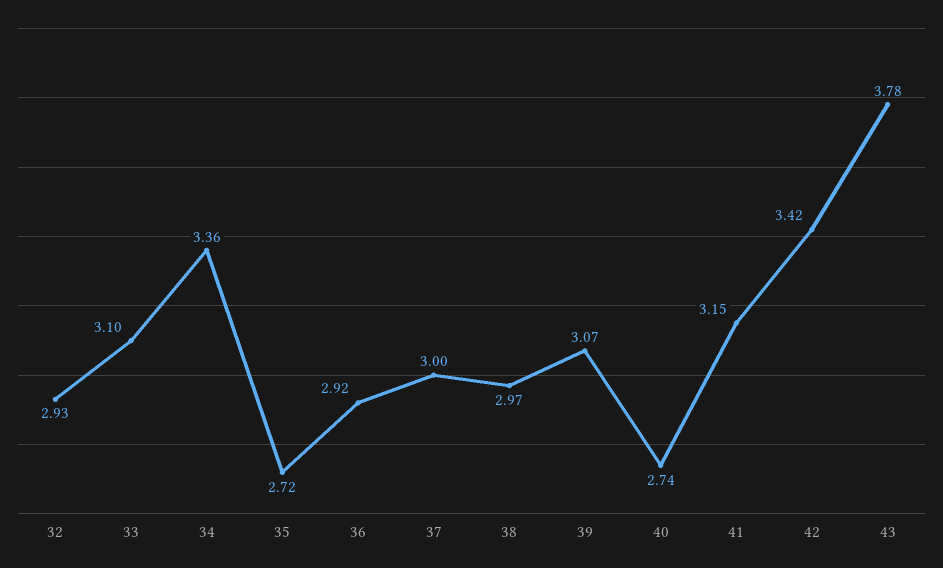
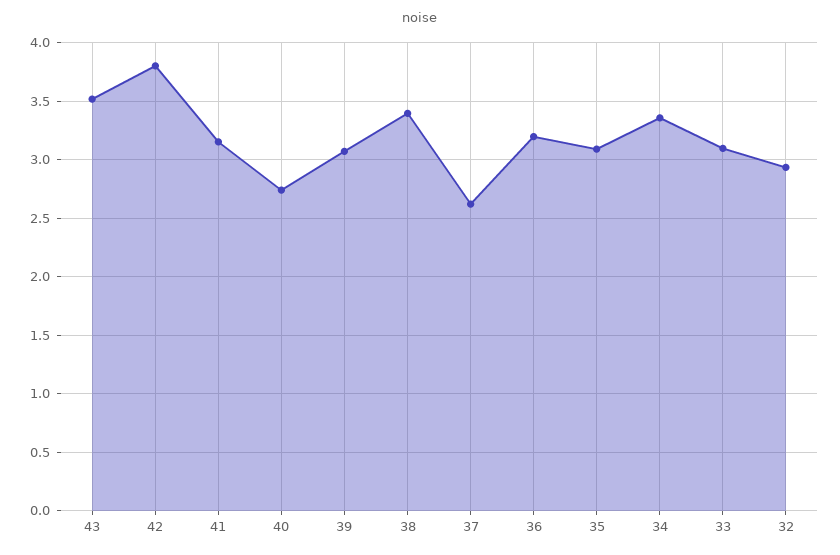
35: 2.72 -> 3.1
36: 2.92 -> 3.2
37: 3 -> 2.6
38: 2.97 -> 3.4
42: 3.42 -> 3.8
43: 3.78 -> 3.5

